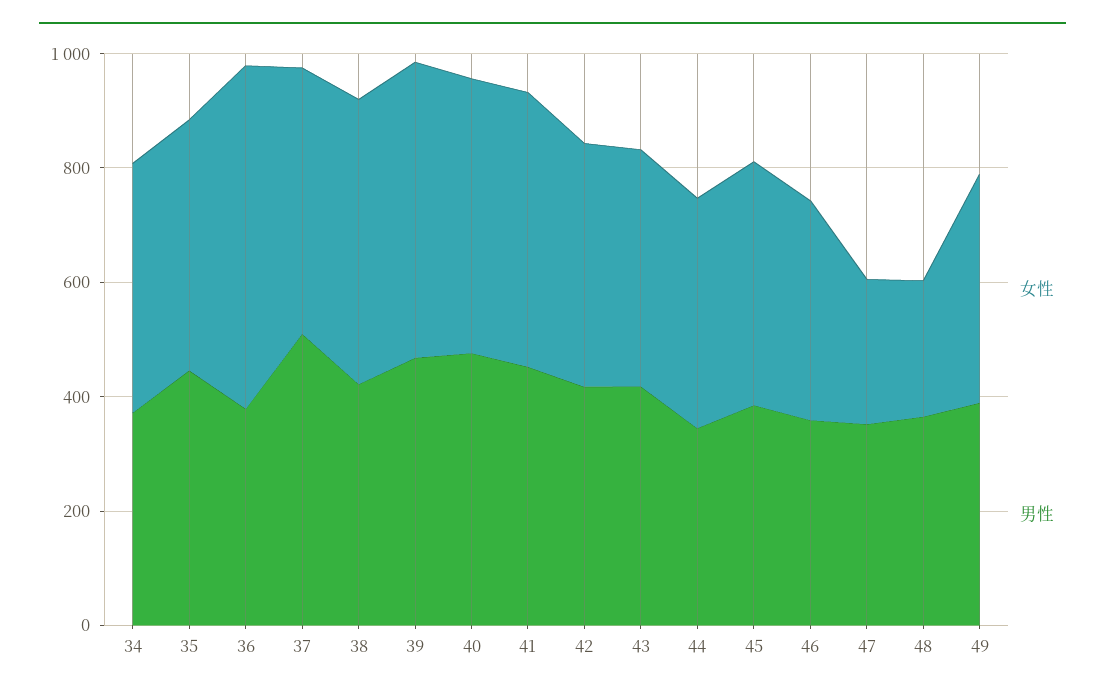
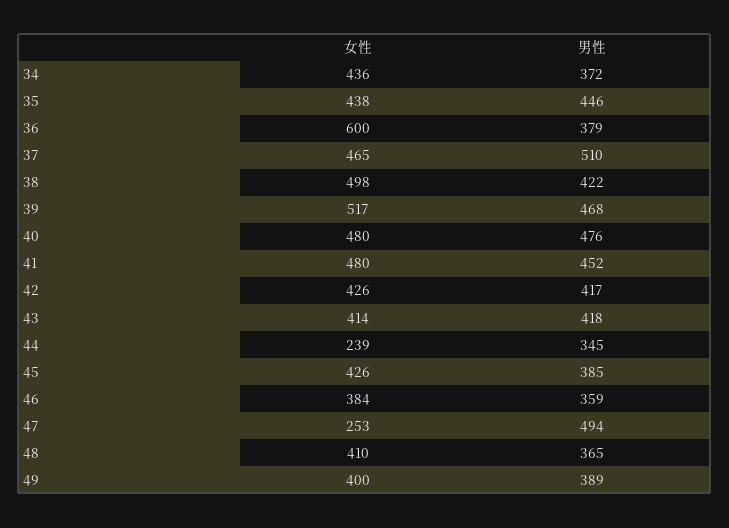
女性, 44: 400 -> 239
男性, 47: 350 -> 494
女性, 48: 250 -> 410

